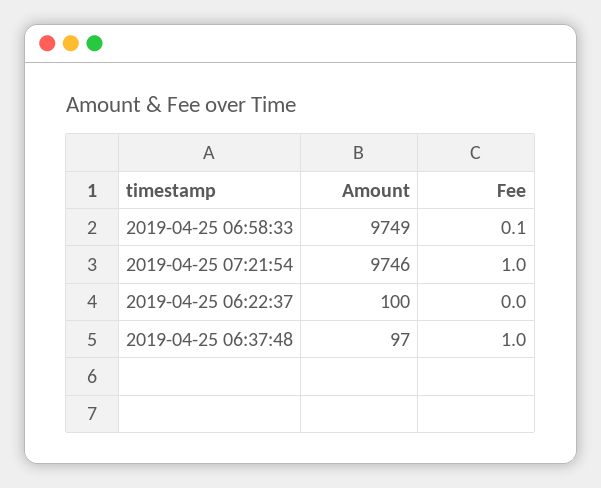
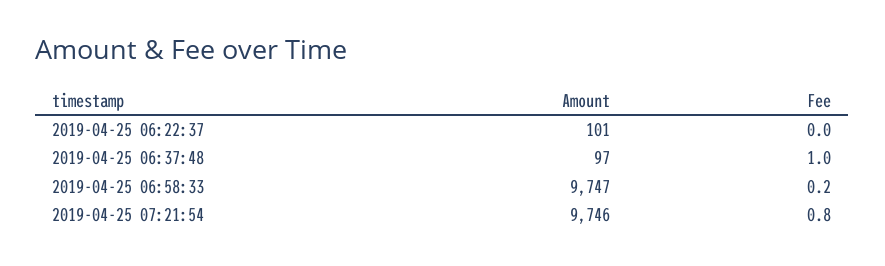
Amount, 2019-04-25 06:58:33: 9749 -> 9747
Fee, 2019-04-25 06:58:33: 0.1 -> 0.2
Fee, 2019-04-25 07:21:54: 1 -> 0.8
Amount, 2019-04-25 06:22:37: 100 -> 101

